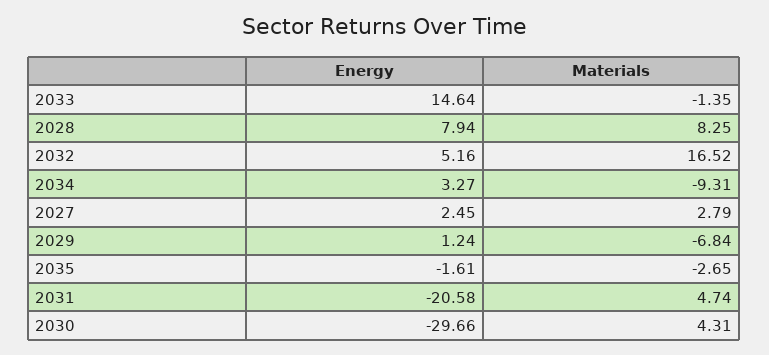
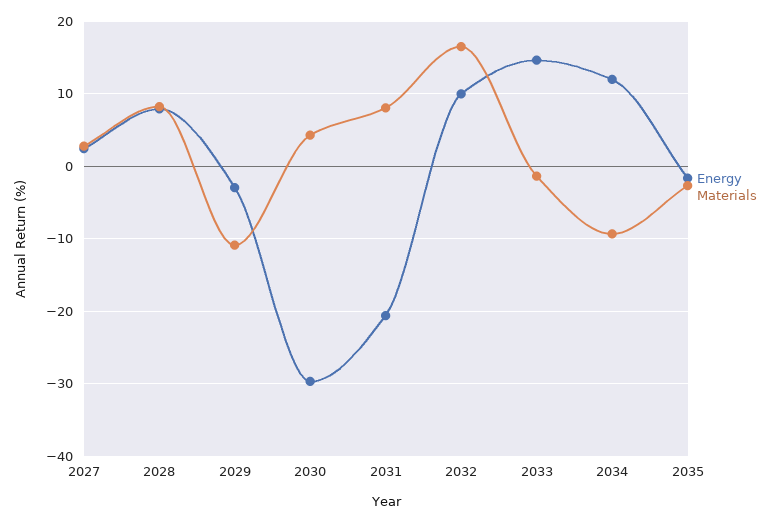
Energy, 2032: 5.16 -> 10
Energy, 2034: 3.27 -> 12
Energy, 2029: 1.24 -> -3
Materials, 2029: -6.84 -> -11
Materials, 2031: 4.74 -> 8

